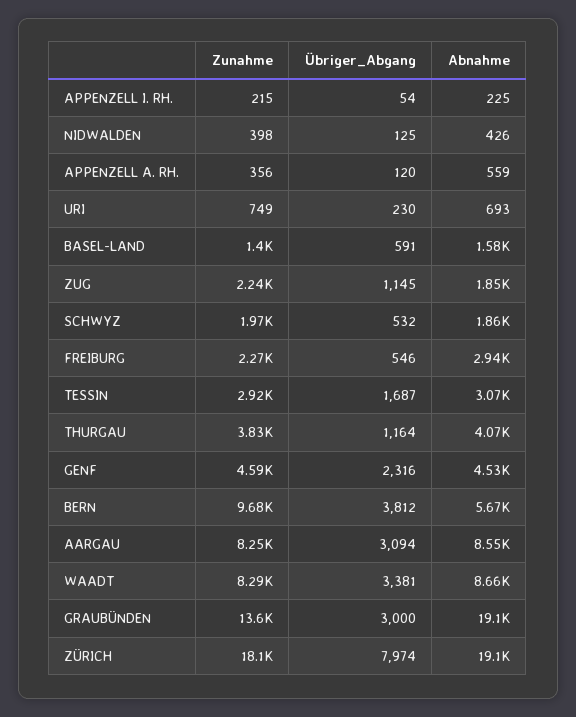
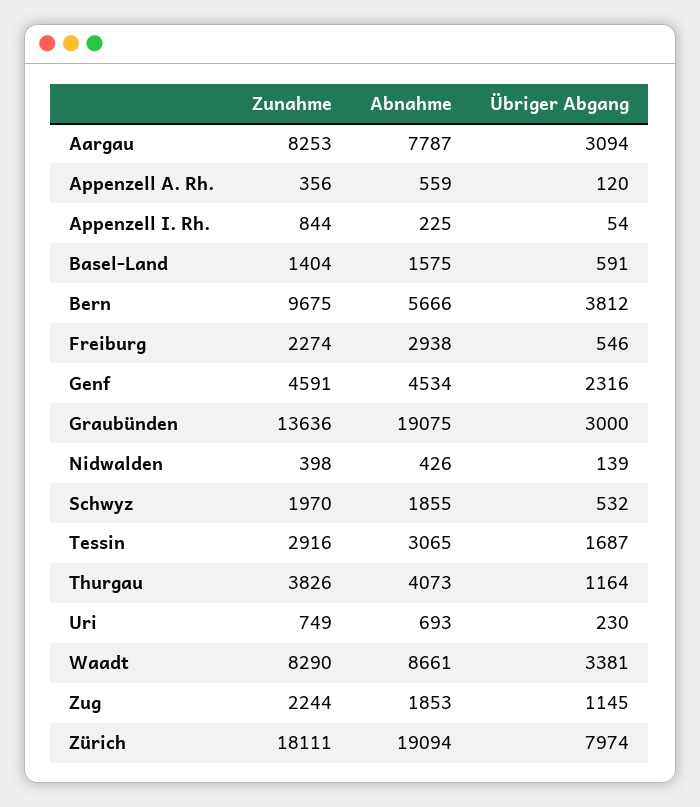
Zunahme, APPENZELL I. RH.: 215 -> 844
Übriger_Abgang, NIDWALDEN: 125 -> 139
Abnahme, AARGAU: 8550 -> 7787

